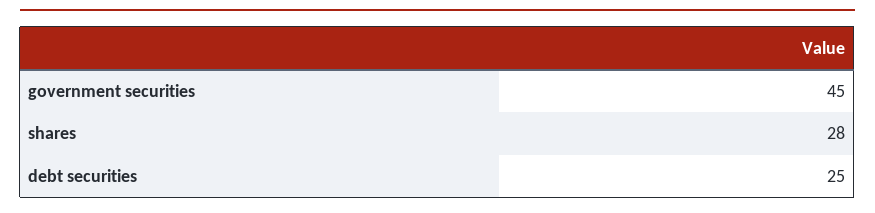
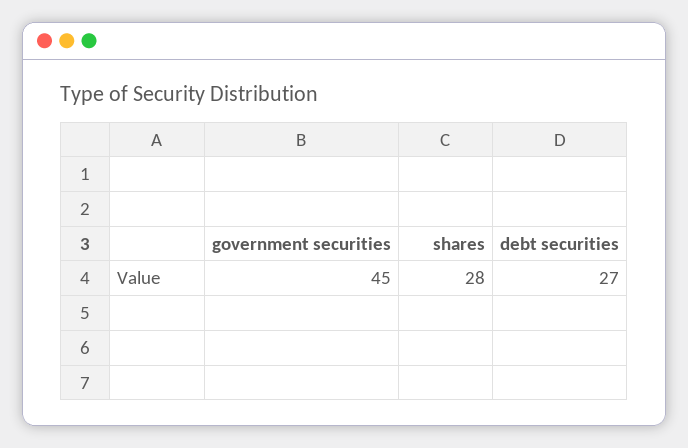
debt securities: 25 -> 27

